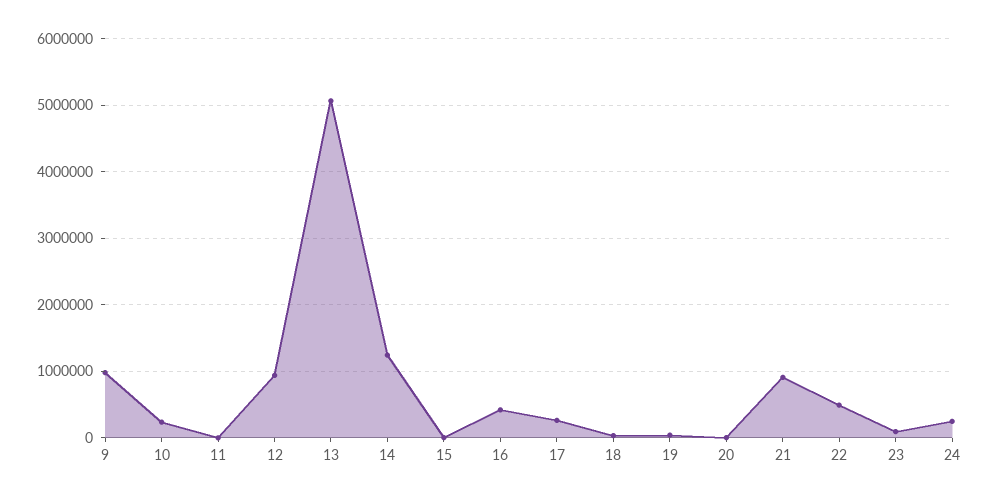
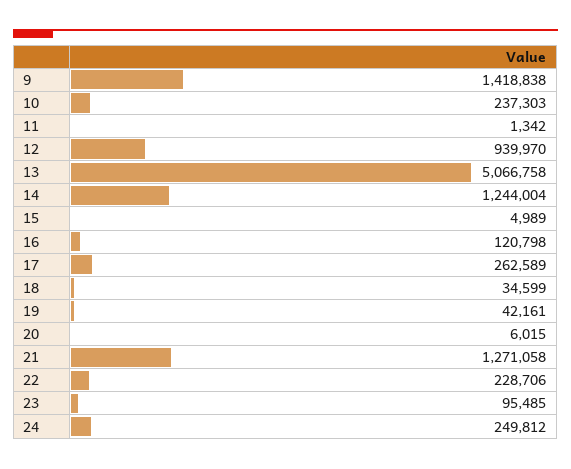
9: 1000000 -> 1418838
16: 400000 -> 120798
21: 900000 -> 1271058
22: 500000 -> 228706

